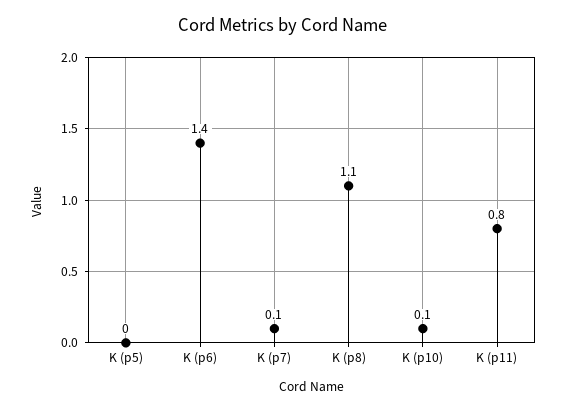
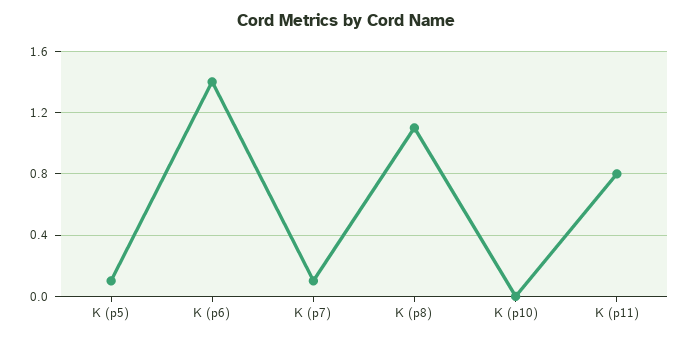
K (p5): 0 -> 0.1
K (p10): 0.1 -> 0

